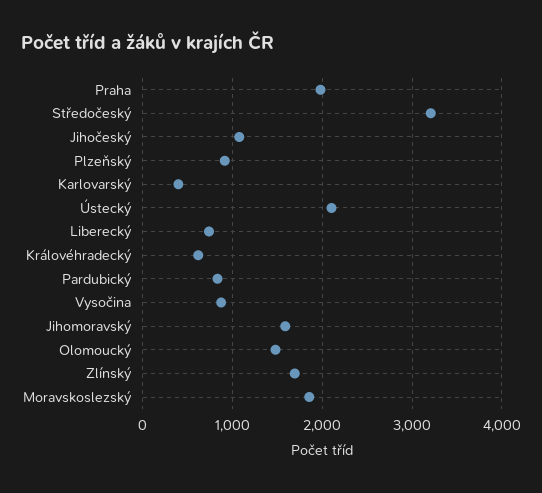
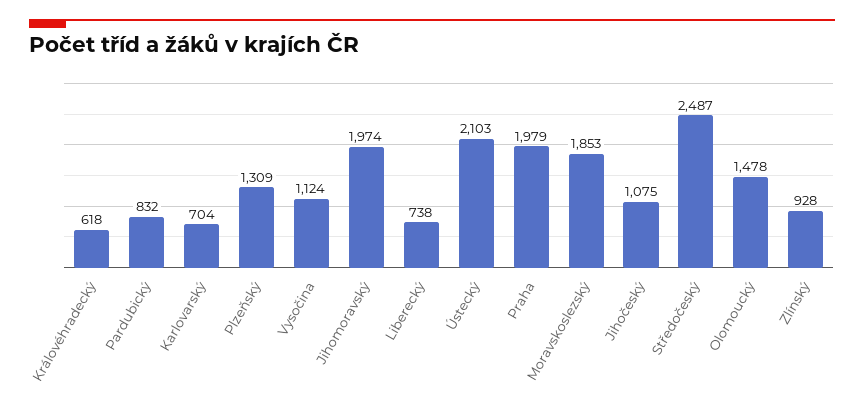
Středočeský: 3200 -> 2487
Plzeňský: 900 -> 1309
Karlovarský: 400 -> 704
Vysočina: 900 -> 1124
Jihomoravský: 1600 -> 1974
Zlínský: 1700 -> 928

